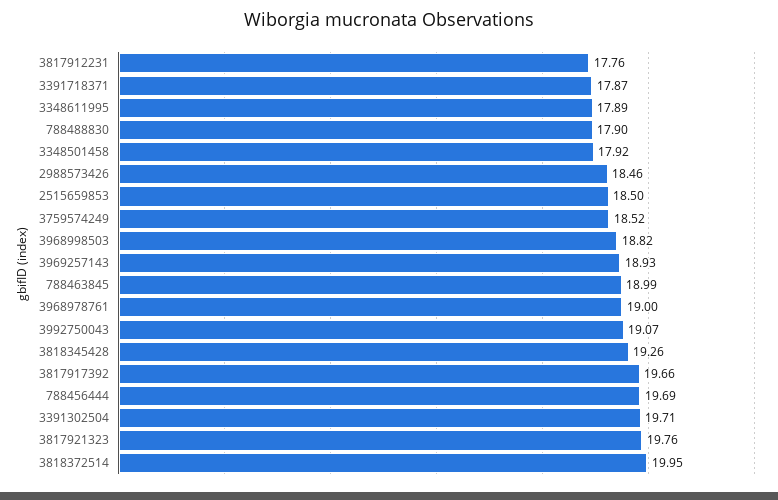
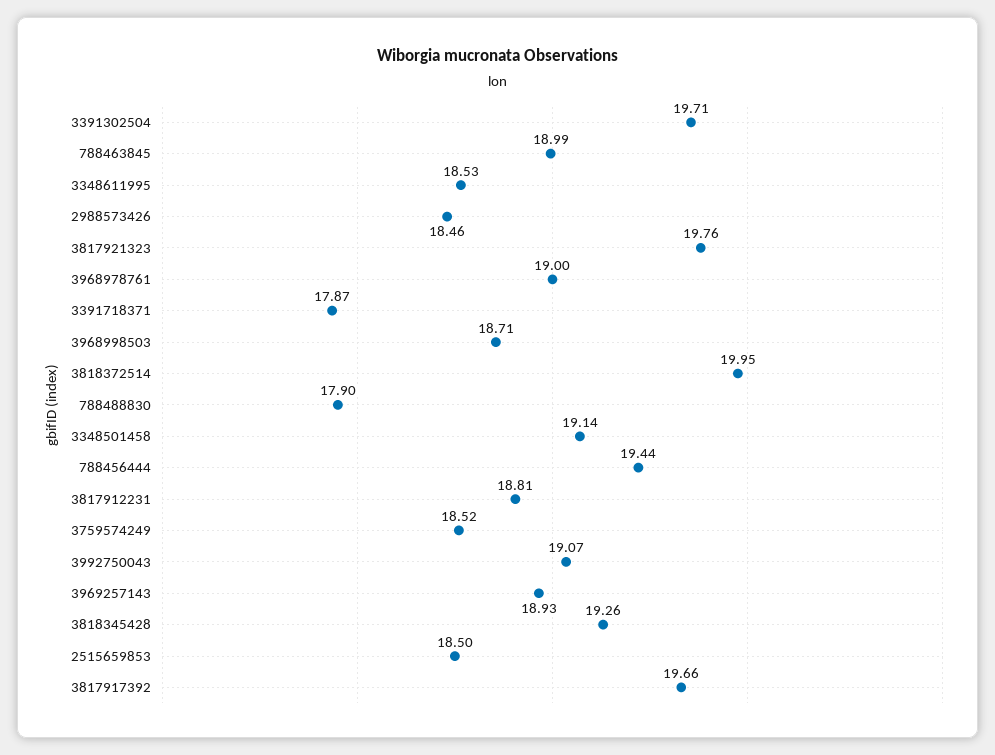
3817912231: 17.76 -> 18.81
3348611995: 17.89 -> 18.53
3348501458: 17.92 -> 19.14
3968998503: 18.82 -> 18.71
788456444: 19.69 -> 19.44

